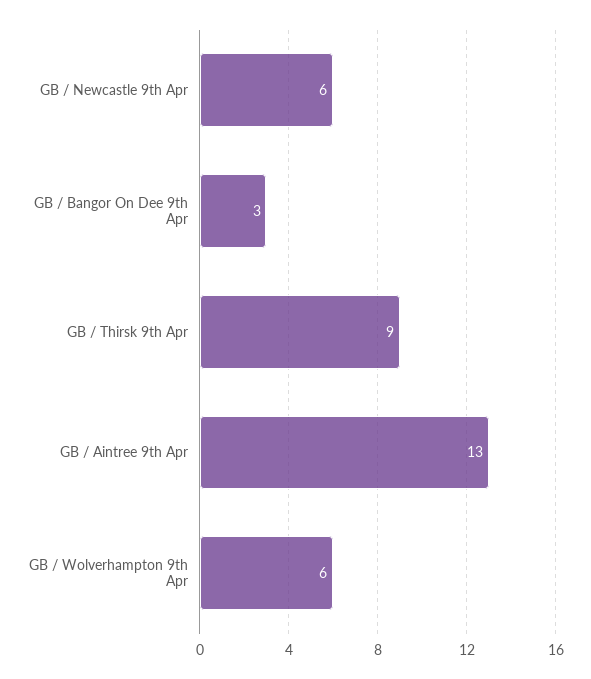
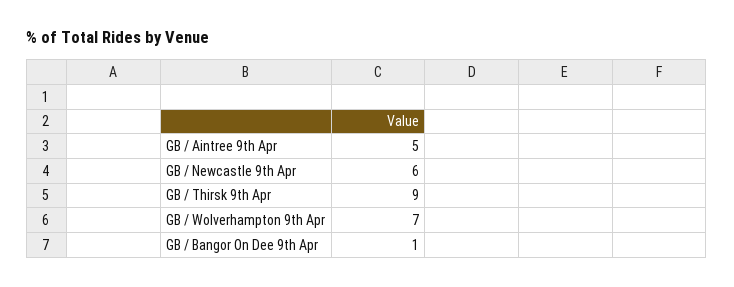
GB / Bangor On Dee 9th Apr: 3 -> 1
GB / Aintree 9th Apr: 13 -> 5
GB / Wolverhampton 9th Apr: 6 -> 7

